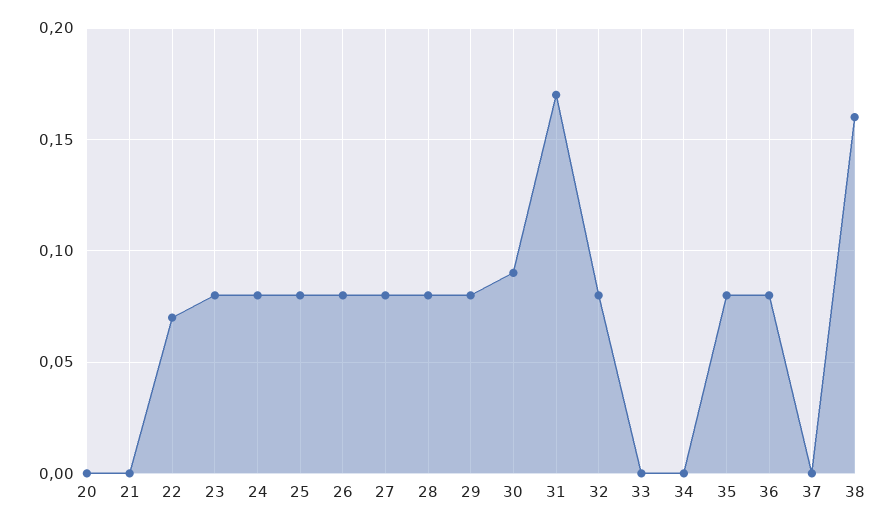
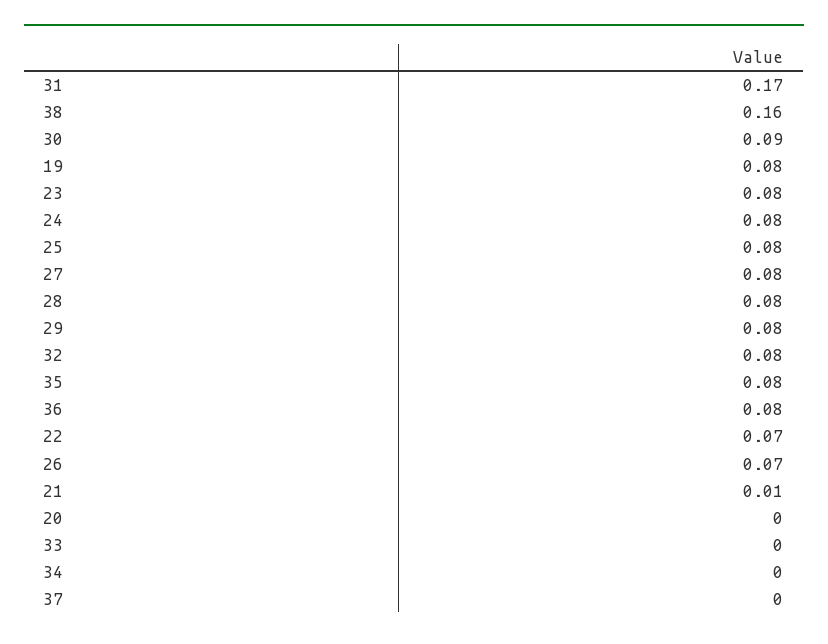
21: 0 -> 0.01
26: 0.08 -> 0.07
19: none -> 0.08

